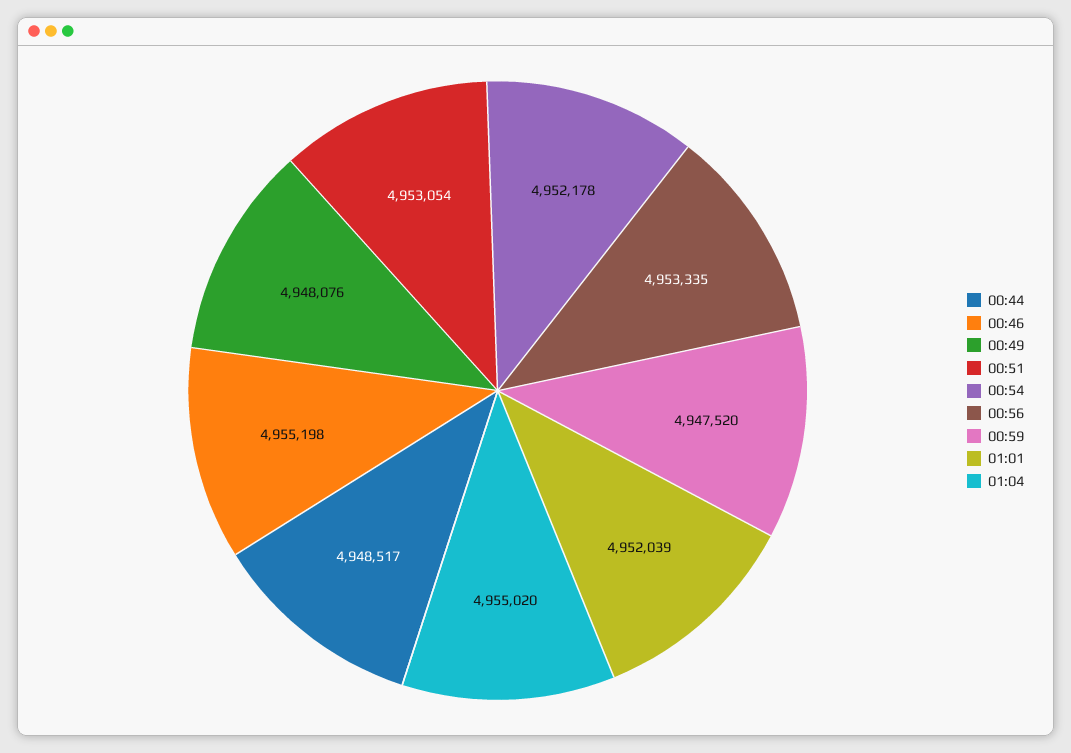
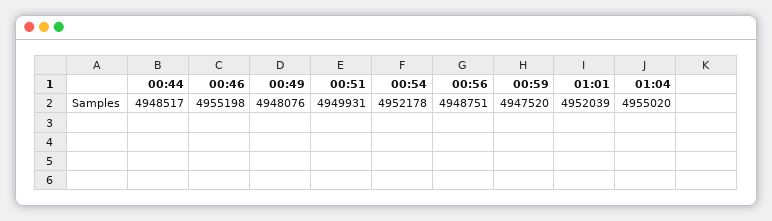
00:51: 4953054 -> 4949931
00:56: 4953335 -> 4948751

